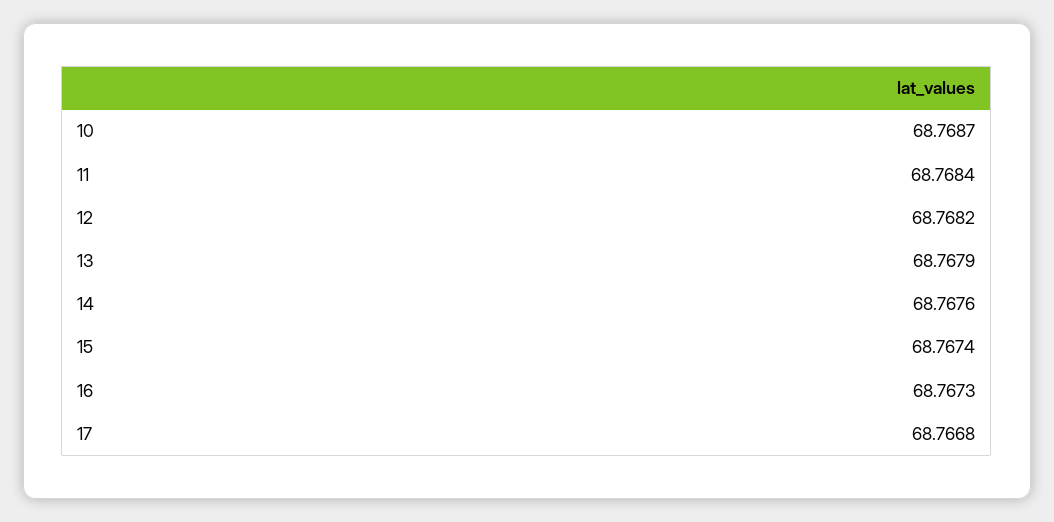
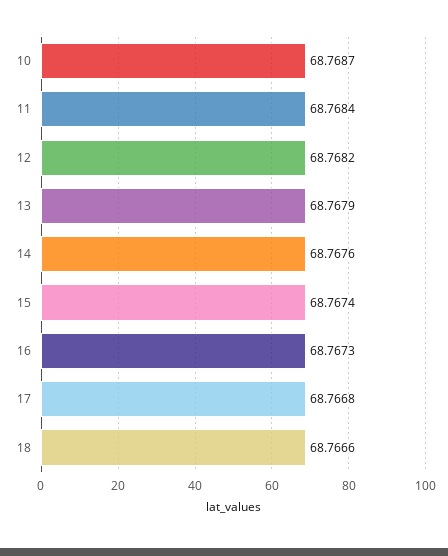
18: none -> 68.7666

